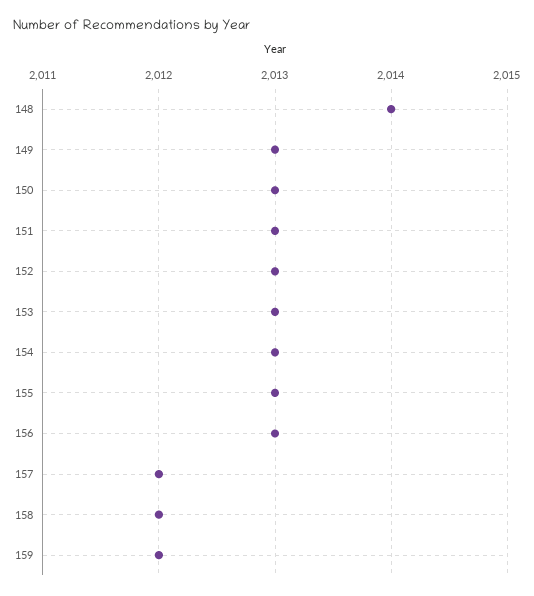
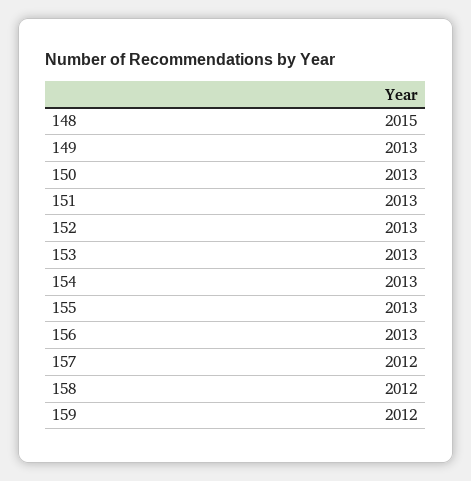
148: 2014 -> 2015

